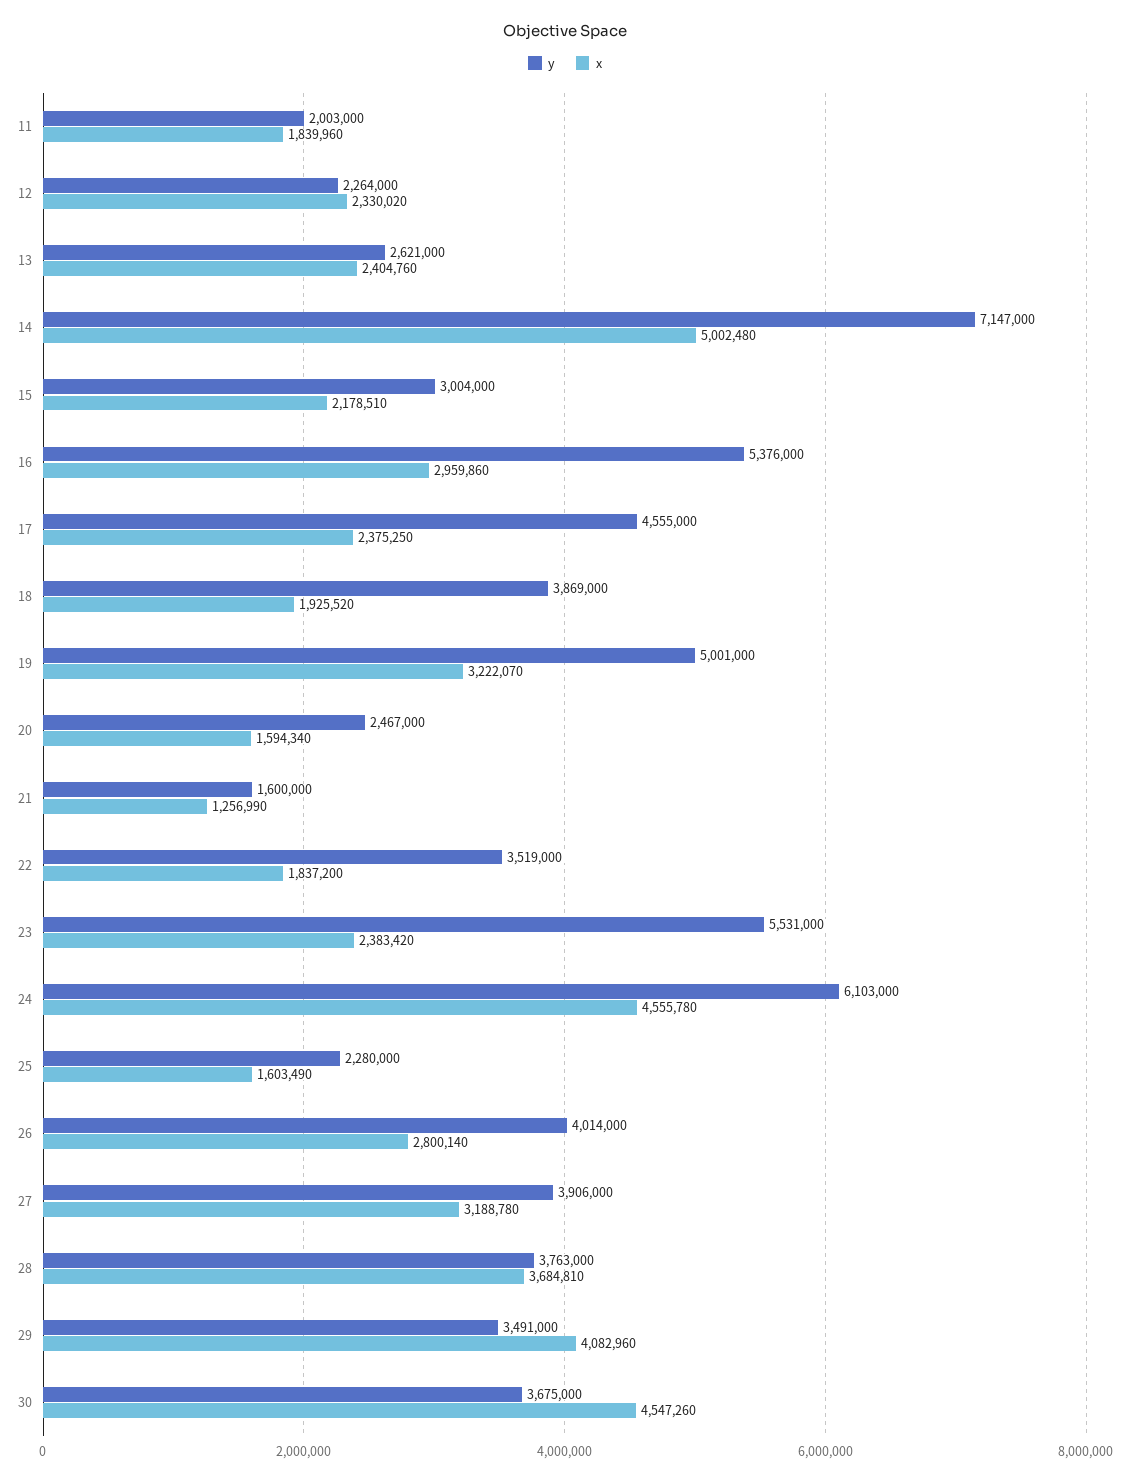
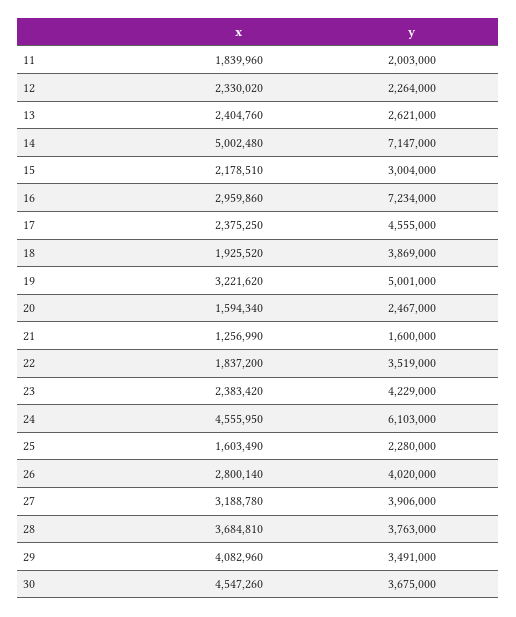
y, 16: 5376000 -> 7234000
x, 19: 3222070 -> 3221620
y, 23: 5531000 -> 4229000
x, 24: 4555780 -> 4555950
y, 26: 4014000 -> 4020000

